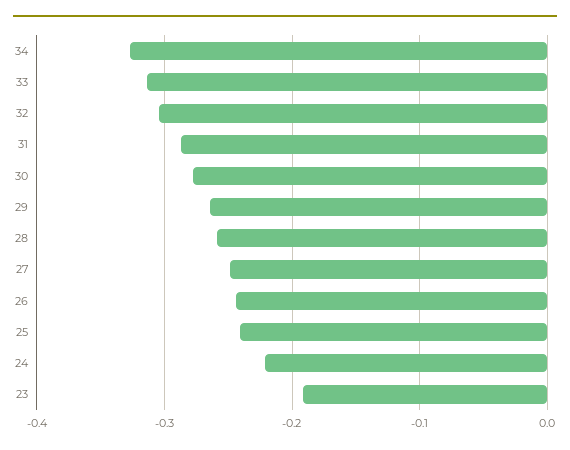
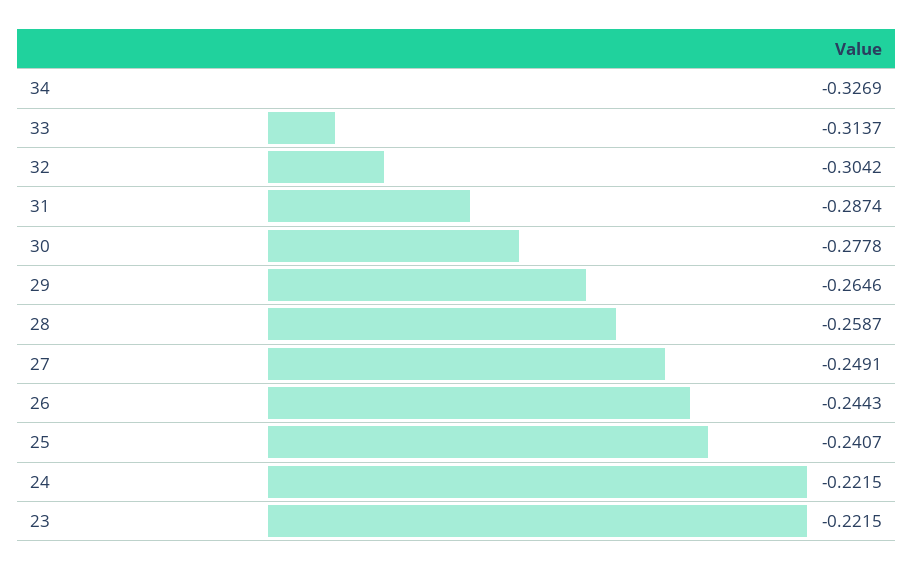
23: -0.19 -> -0.2215

